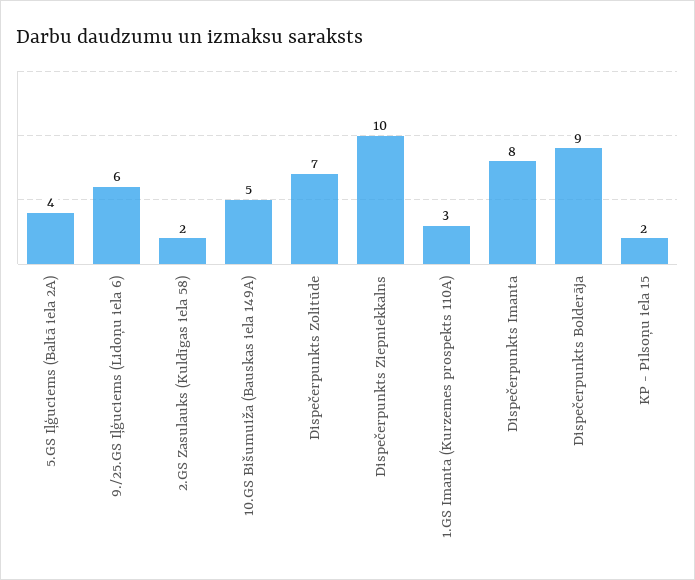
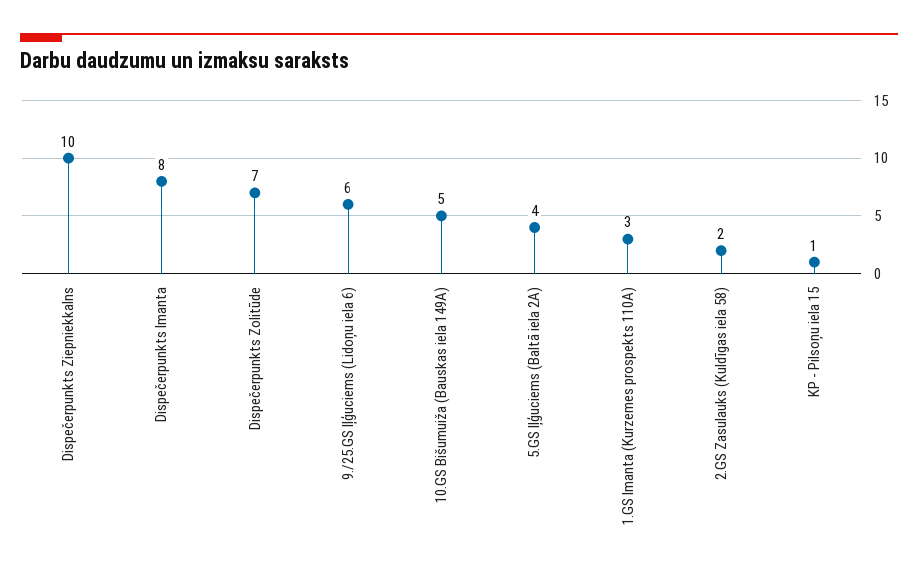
Dispečerpunkts Bolderāja: 9 -> none
KP - Pilsoņu iela 15: 2 -> 1

